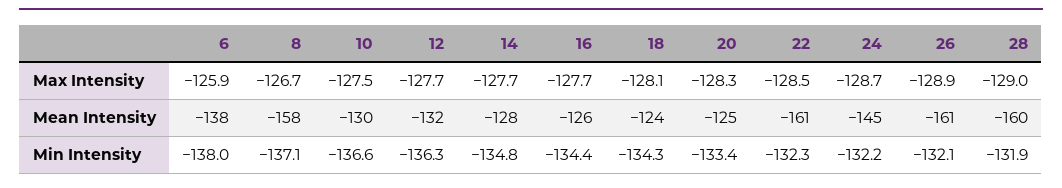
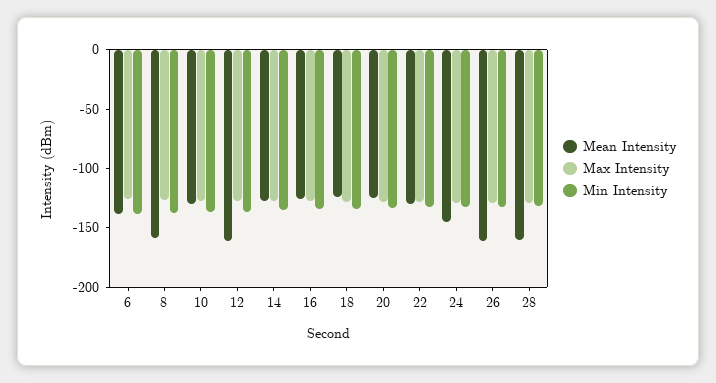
Mean Intensity, 12: -132 -> -160
Mean Intensity, 22: -161 -> -130

